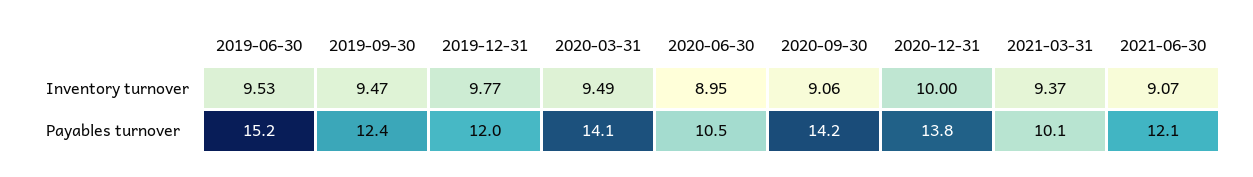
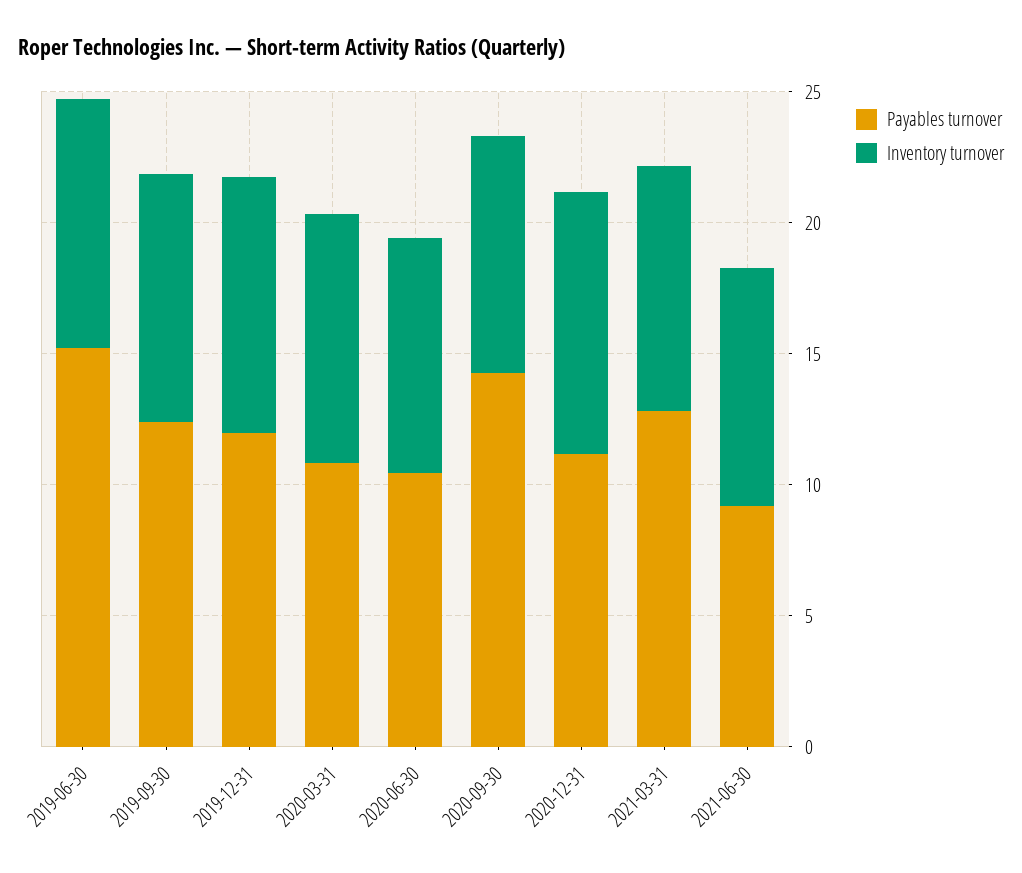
Payables turnover, 2020-03-31: 14.1 -> 11
Payables turnover, 2020-12-31: 13.8 -> 11
Payables turnover, 2021-03-31: 10.1 -> 13
Payables turnover, 2021-06-30: 12.1 -> 9

